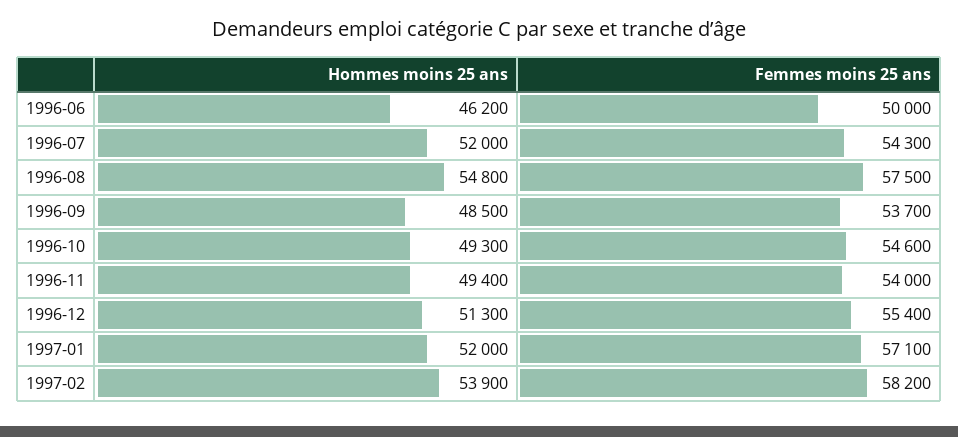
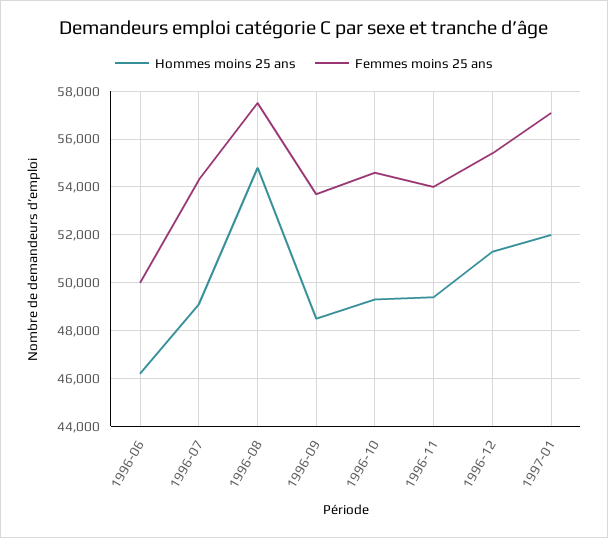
Hommes moins 25 ans, 1996-07: 52000 -> 49000
Hommes moins 25 ans, 1997-02: 53900 -> none
Femmes moins 25 ans, 1997-02: 58200 -> none

